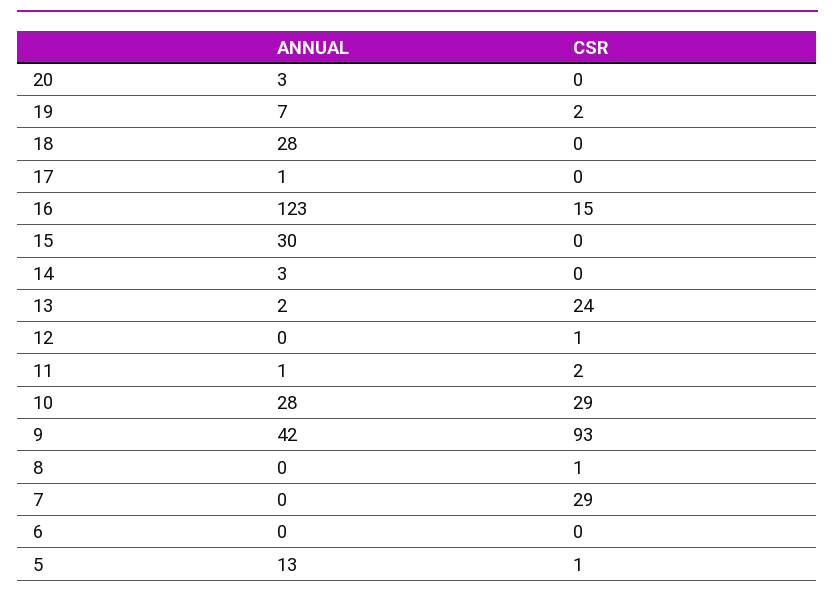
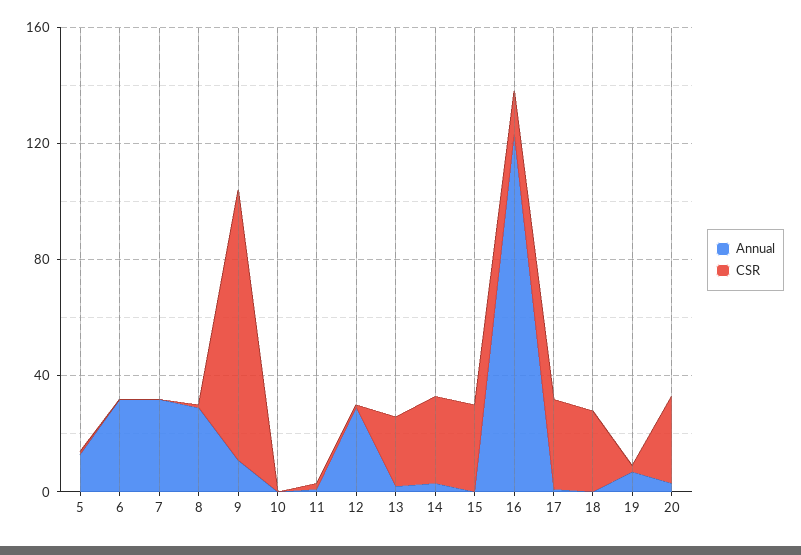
CSR, 20: 0 -> 30
ANNUAL, 18: 28 -> 0
CSR, 18: 0 -> 30
CSR, 17: 0 -> 30
ANNUAL, 15: 30 -> 0
CSR, 15: 0 -> 30
CSR, 14: 0 -> 30
ANNUAL, 12: 0 -> 30
ANNUAL, 10: 28 -> 0
CSR, 10: 29 -> 0
ANNUAL, 9: 42 -> 10
ANNUAL, 8: 0 -> 30
ANNUAL, 7: 0 -> 30
CSR, 7: 29 -> 0
ANNUAL, 6: 0 -> 30

